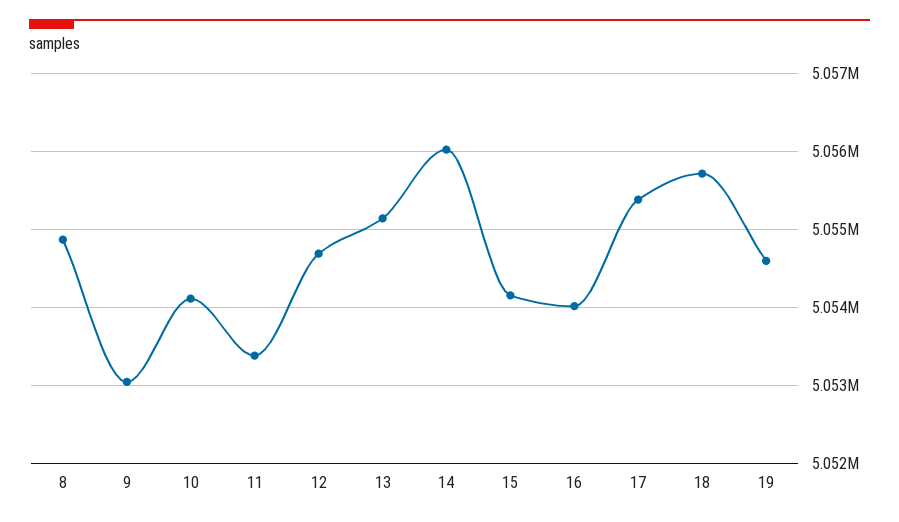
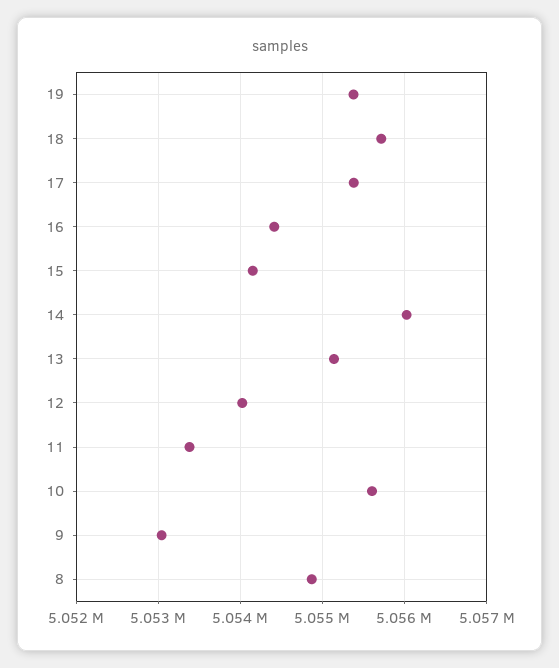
10: 5054100 -> 5055600
12: 5054700 -> 5054000
16: 5054000 -> 5054400
19: 5054600 -> 5055400

